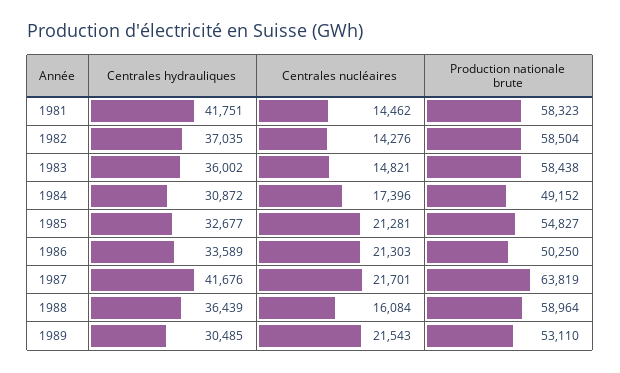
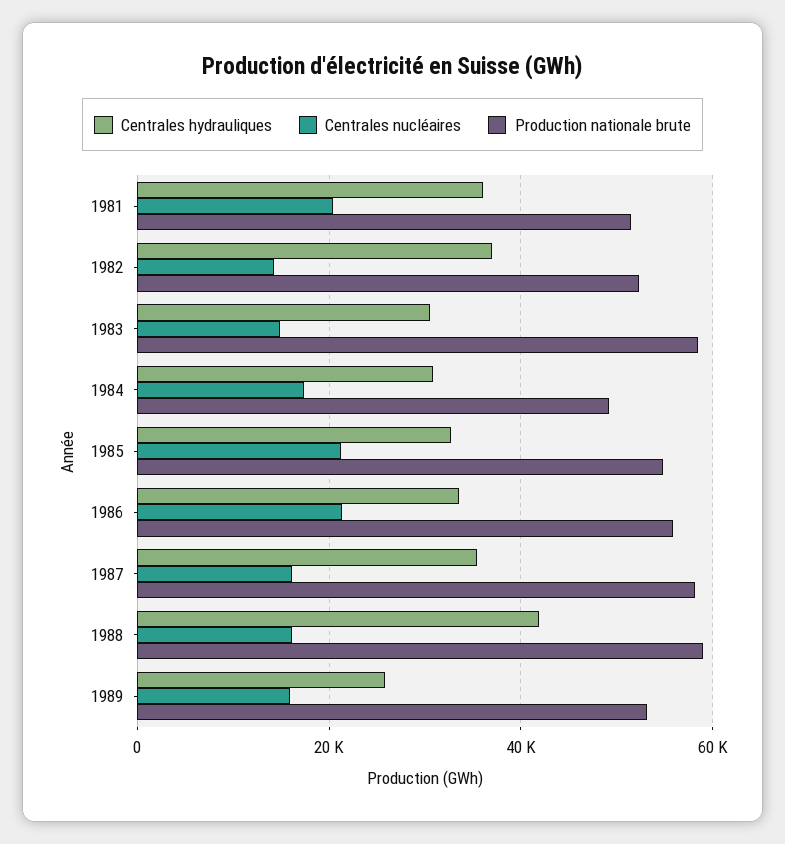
Centrales hydrauliques, 1981: 41751 -> 36000
Centrales nucléaires, 1981: 14462 -> 20000
Production nationale brute, 1981: 58323 -> 52000
Production nationale brute, 1982: 58504 -> 52000
Centrales hydrauliques, 1983: 36002 -> 30000
Production nationale brute, 1986: 50250 -> 56000
Centrales hydrauliques, 1987: 41676 -> 36000
Centrales nucléaires, 1987: 21701 -> 16000
Production nationale brute, 1987: 63819 -> 58000
Centrales hydrauliques, 1988: 36439 -> 42000
Centrales hydrauliques, 1989: 30485 -> 26000
Centrales nucléaires, 1989: 21543 -> 16000

